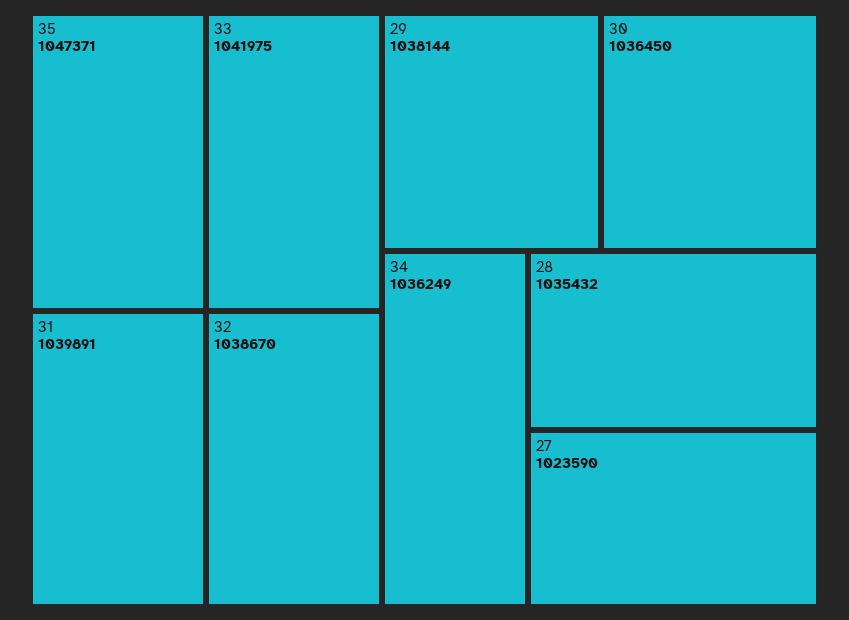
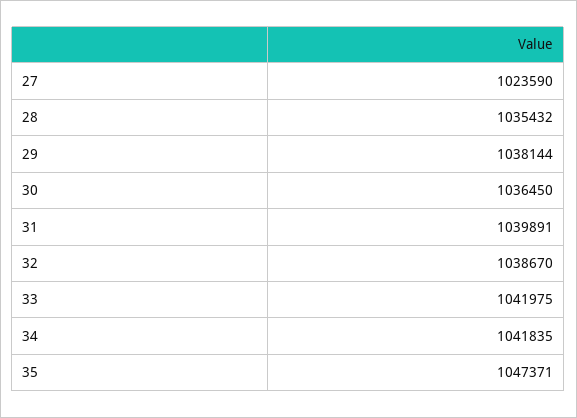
34: 1036249 -> 1041835

